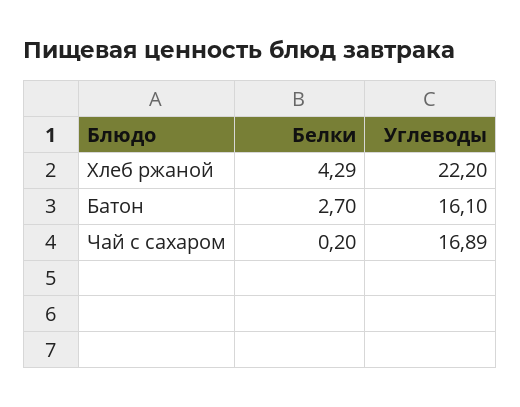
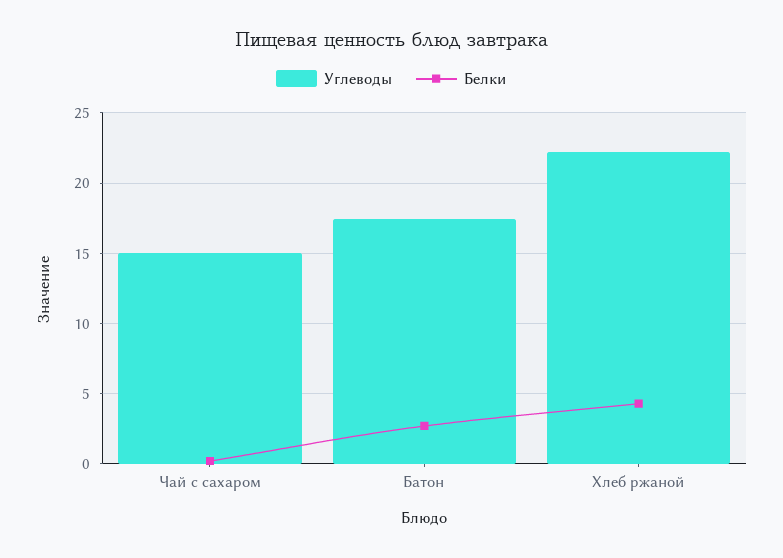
Углеводы, Батон: 16.1 -> 17.5
Углеводы, Чай с сахаром: 16.89 -> 15

